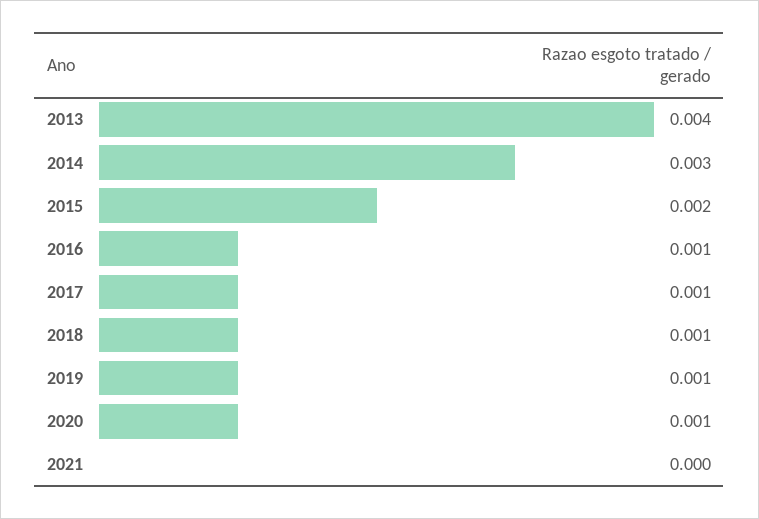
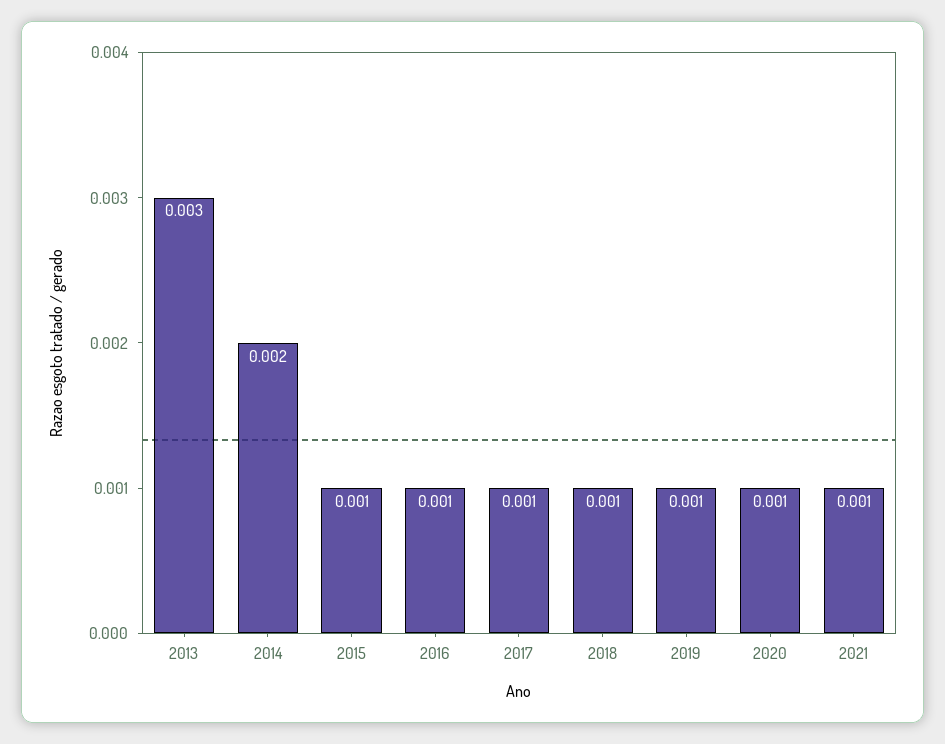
2013: 0.004 -> 0.003
2014: 0.003 -> 0.002
2015: 0.002 -> 0.001
2021: 0 -> 0.001

